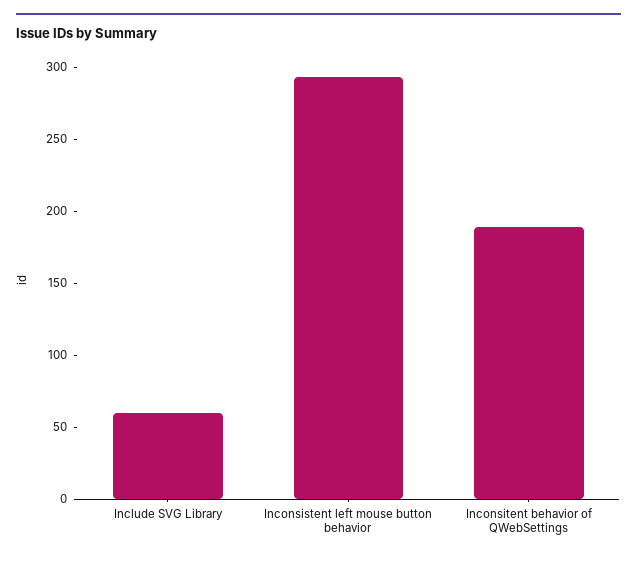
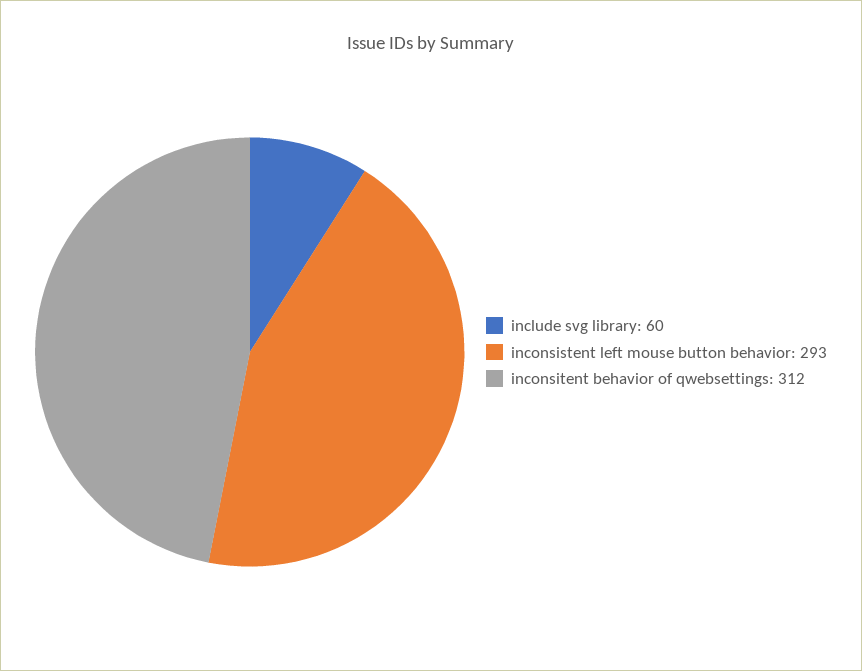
Inconsitent behavior of QWebSettings: 190 -> 312

